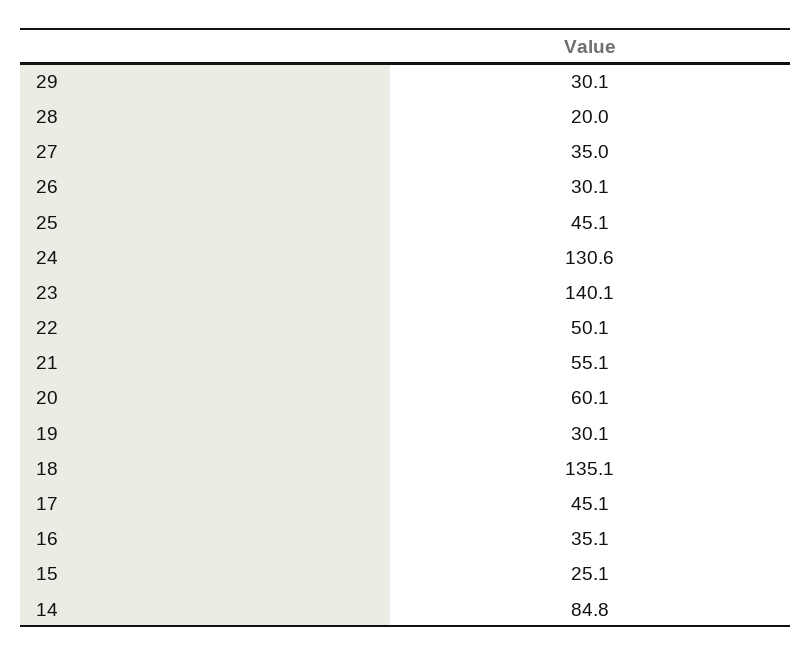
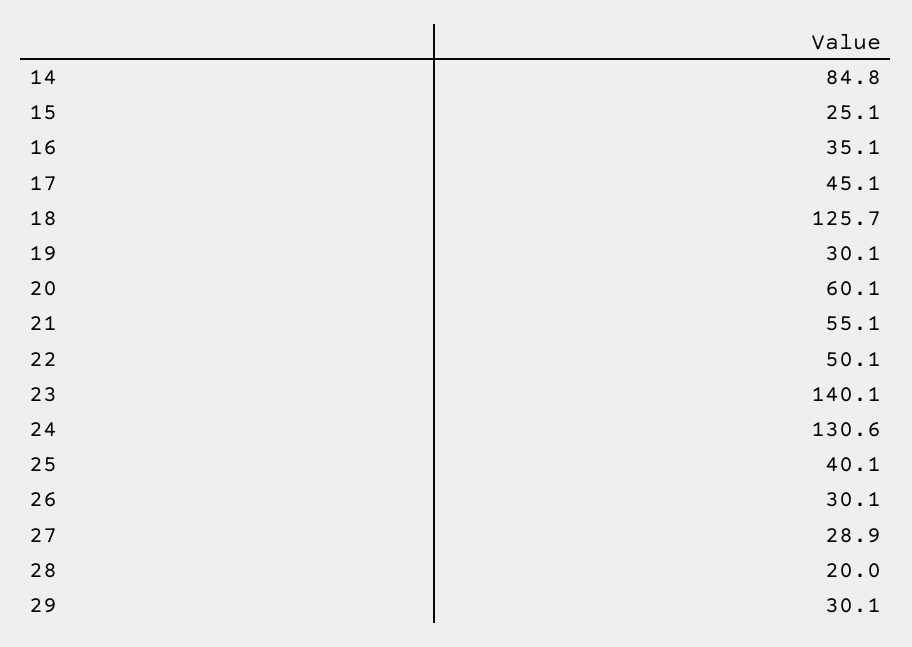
27: 35 -> 28.9
25: 45.1 -> 40.1
18: 135.1 -> 125.7

